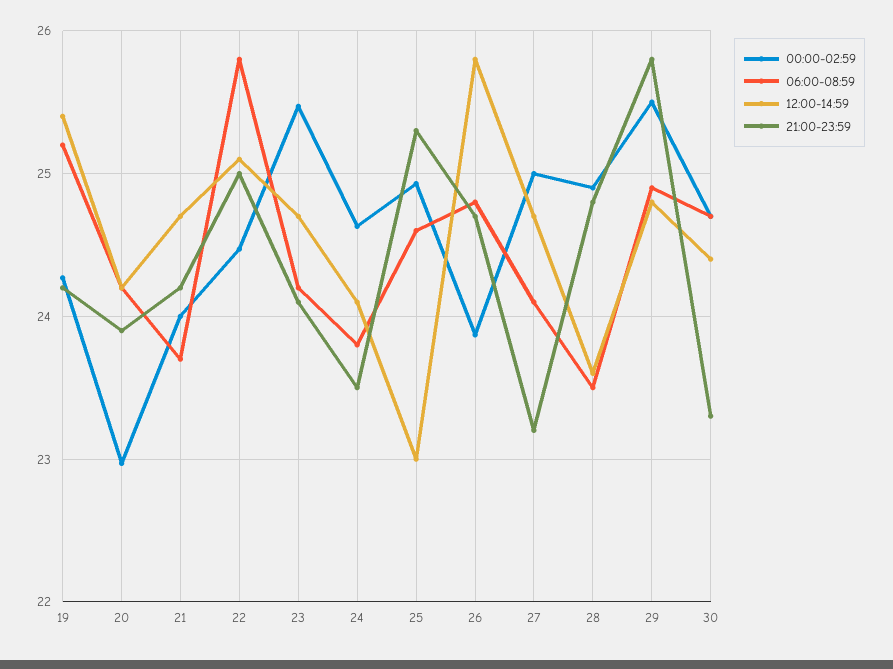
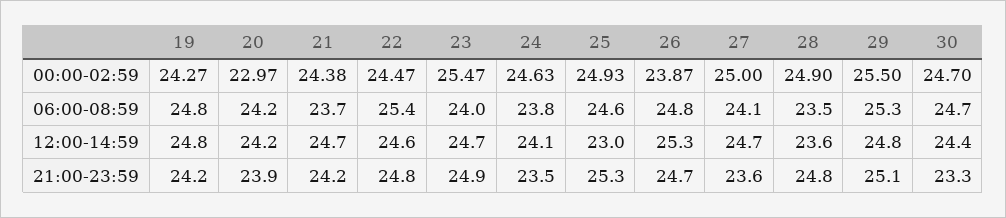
06:00-08:59, 19: 25.2 -> 24.8
12:00-14:59, 19: 25.4 -> 24.8
00:00-02:59, 21: 24 -> 24.38
06:00-08:59, 22: 25.8 -> 25.4
12:00-14:59, 22: 25.1 -> 24.6
21:00-23:59, 22: 25 -> 24.8
06:00-08:59, 23: 24.2 -> 24
21:00-23:59, 23: 24.1 -> 24.9
12:00-14:59, 26: 25.8 -> 25.3
21:00-23:59, 27: 23.2 -> 23.6
06:00-08:59, 29: 24.9 -> 25.3
21:00-23:59, 29: 25.8 -> 25.1

